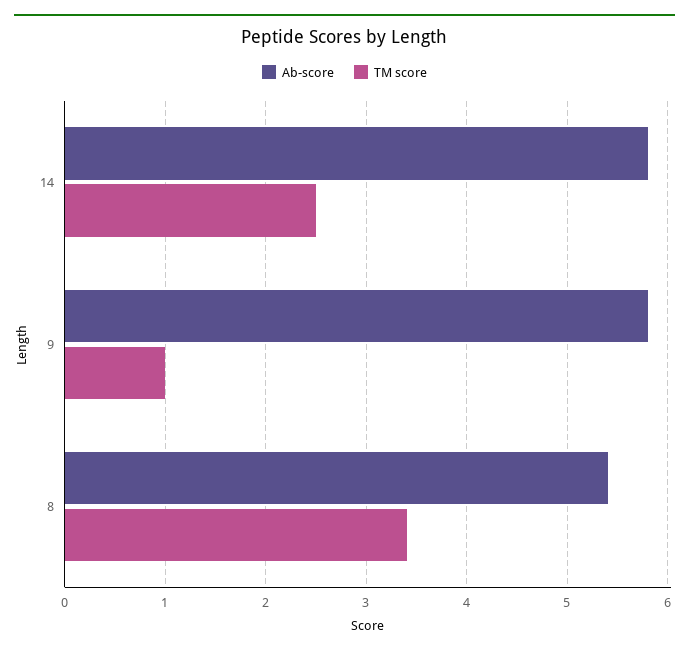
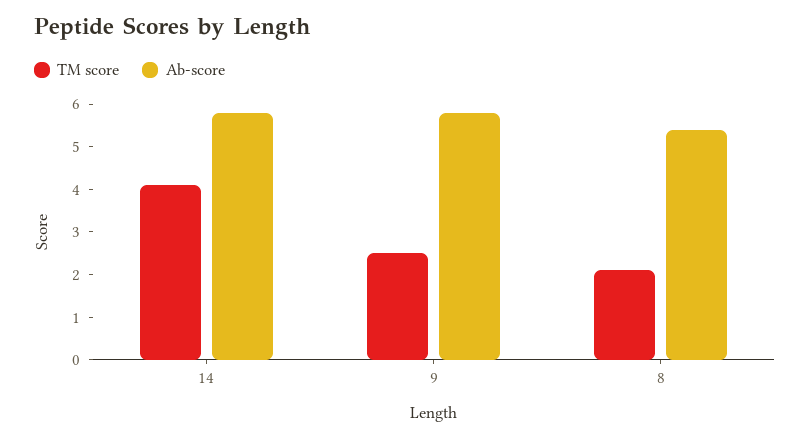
TM score, 14: 2.5 -> 4
TM score, 9: 1 -> 2.5
TM score, 8: 3.4 -> 2

